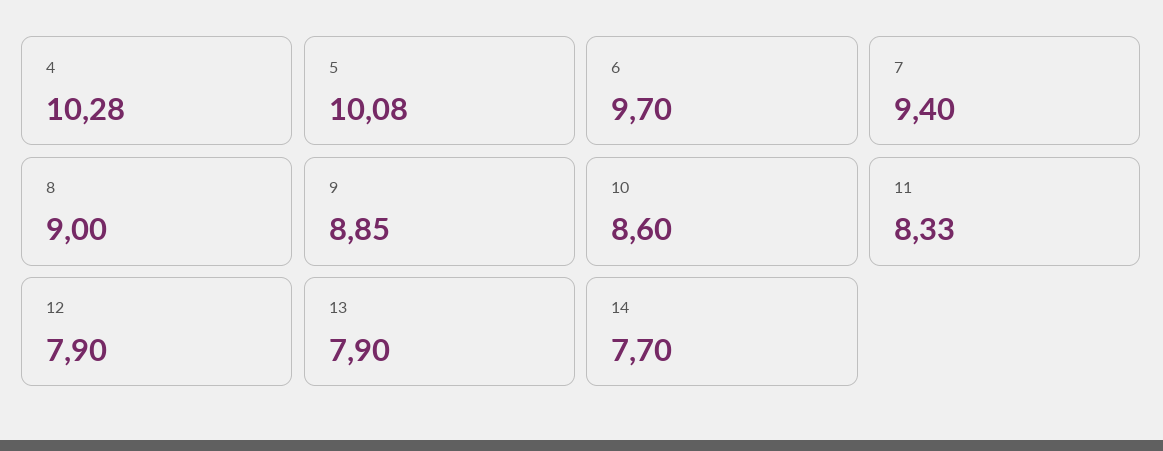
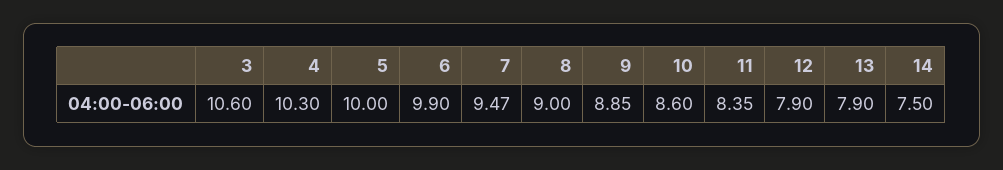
4: 10.28 -> 10.3
5: 10.08 -> 10
6: 9.7 -> 9.9
7: 9.4 -> 9.47
11: 8.33 -> 8.35
14: 7.7 -> 7.5
3: none -> 10.6

